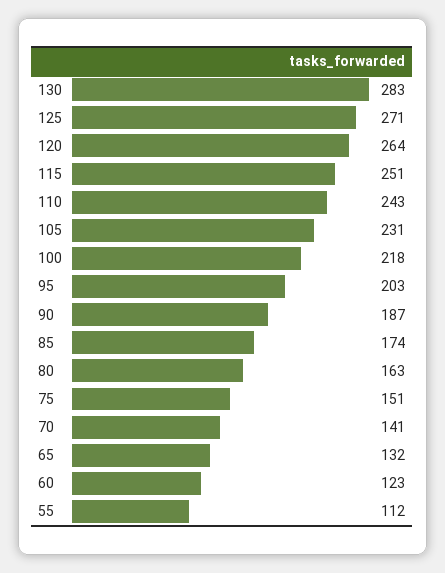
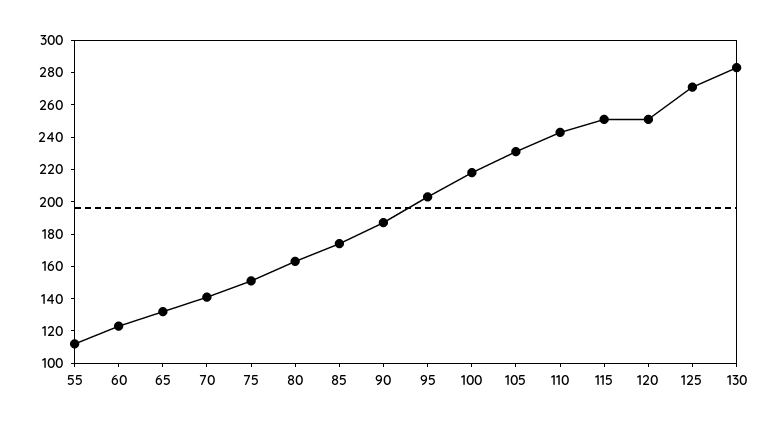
120: 264 -> 250

